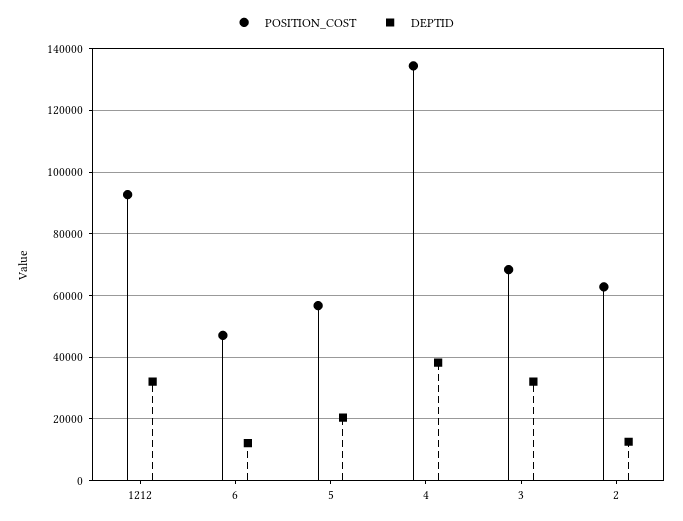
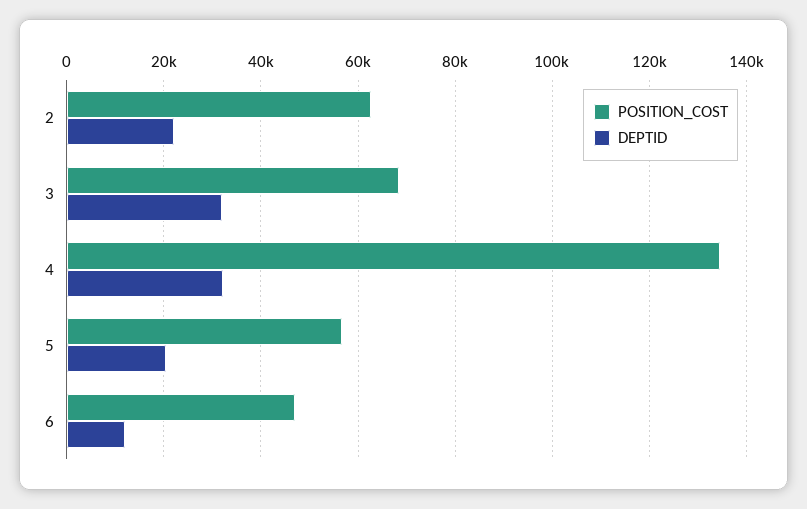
POSITION_COST, 1212: 92000 -> none
DEPTID, 1212: 32000 -> none
DEPTID, 4: 38000 -> 32000
DEPTID, 2: 12000 -> 22000

